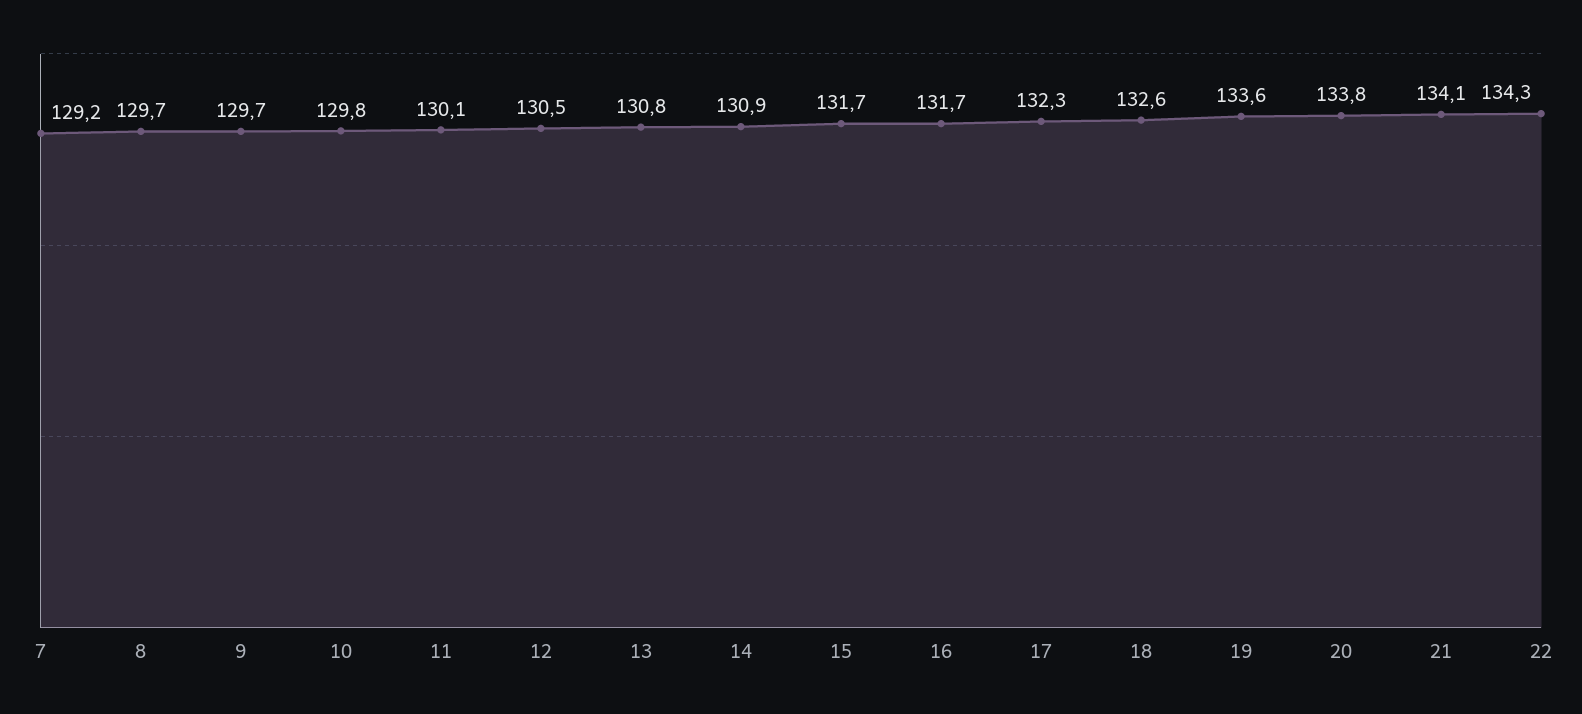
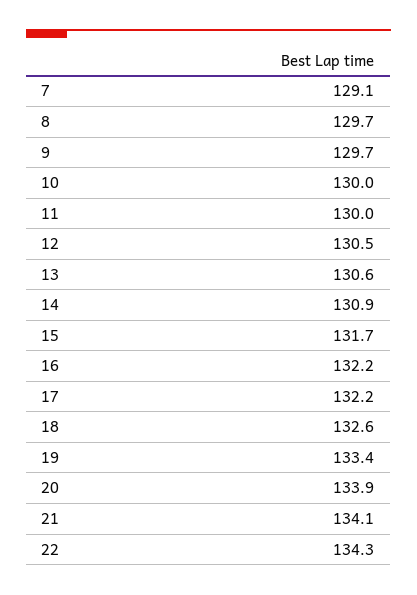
7: 129.2 -> 129.1
10: 129.8 -> 130
11: 130.1 -> 130
13: 130.8 -> 130.6
16: 131.7 -> 132.2
17: 132.3 -> 132.2
19: 133.6 -> 133.4
20: 133.8 -> 133.9

